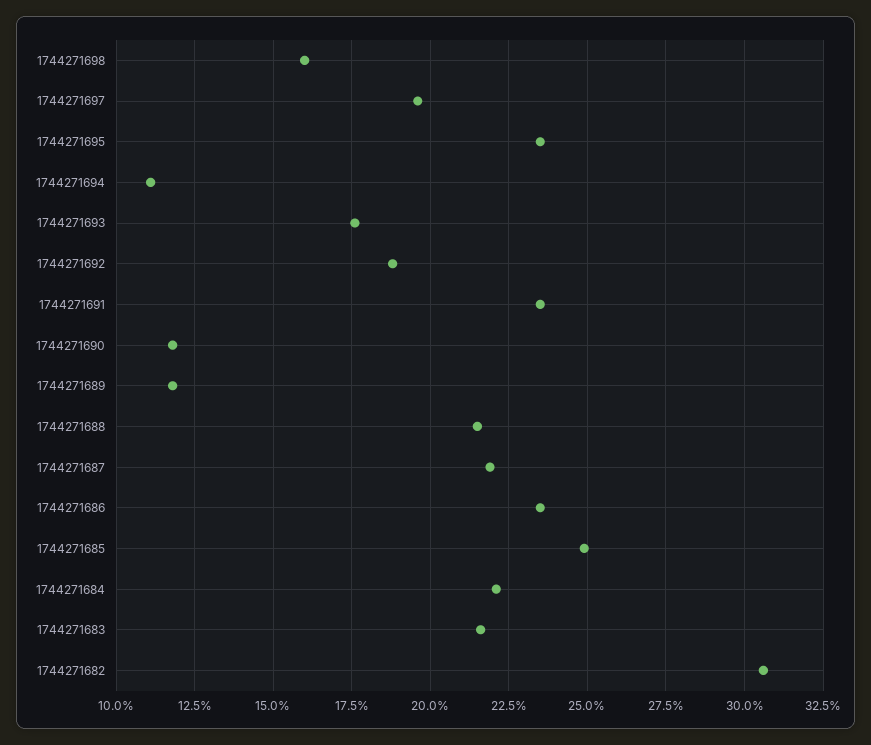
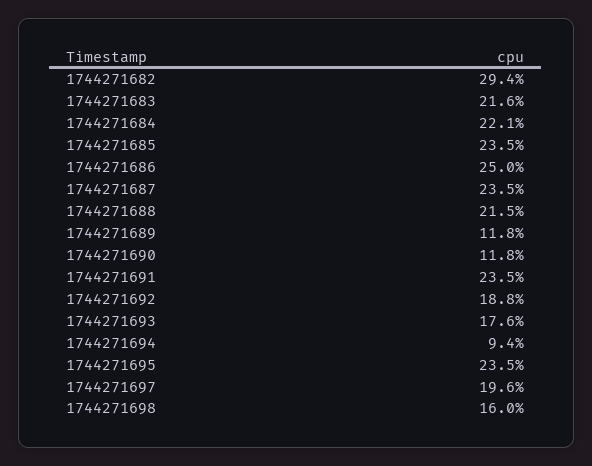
1744271694: 11 -> 9.4
1744271687: 22 -> 23.5
1744271686: 23.5 -> 25
1744271685: 25 -> 23.5
1744271682: 30.5 -> 29.4

